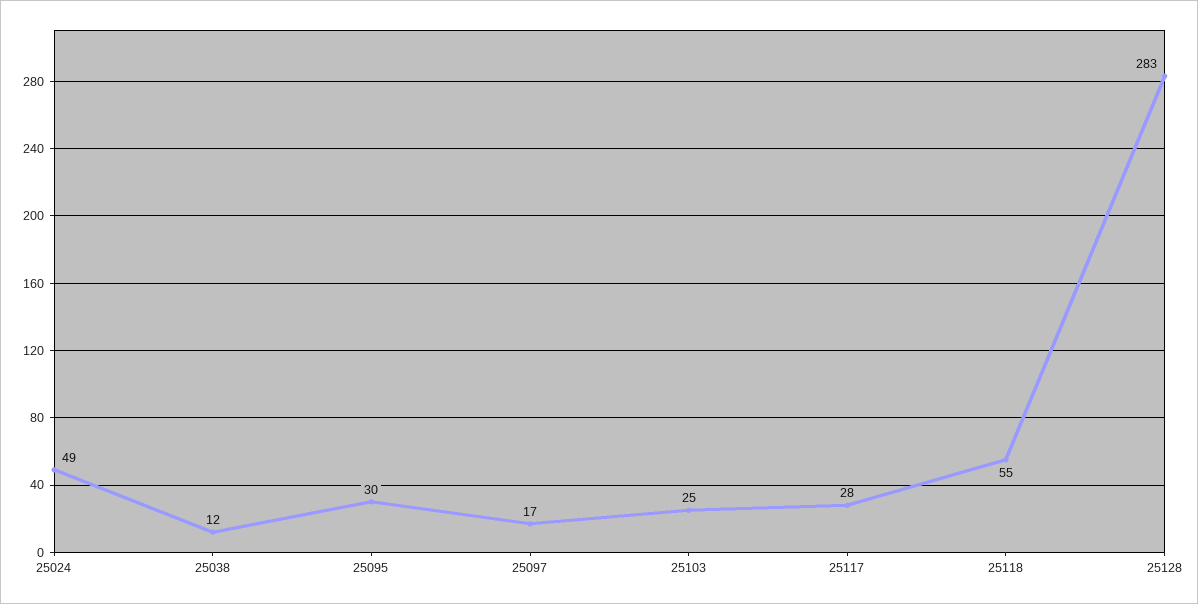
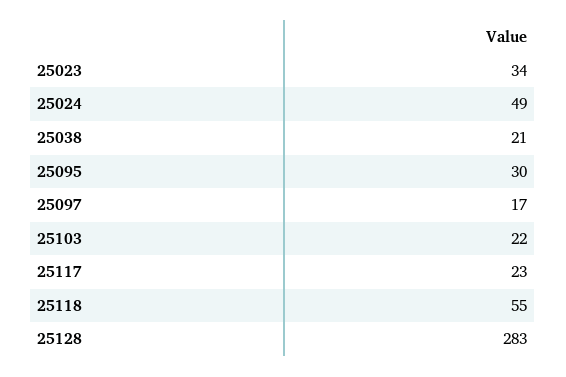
25038: 12 -> 21
25103: 25 -> 22
25117: 28 -> 23
25023: none -> 34

